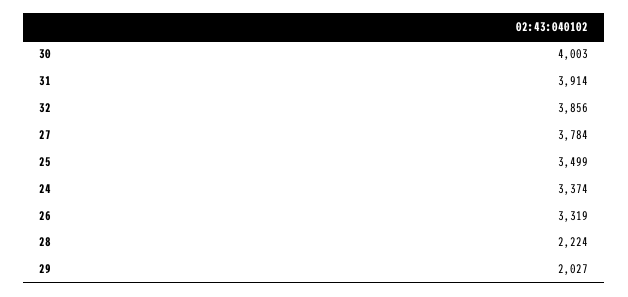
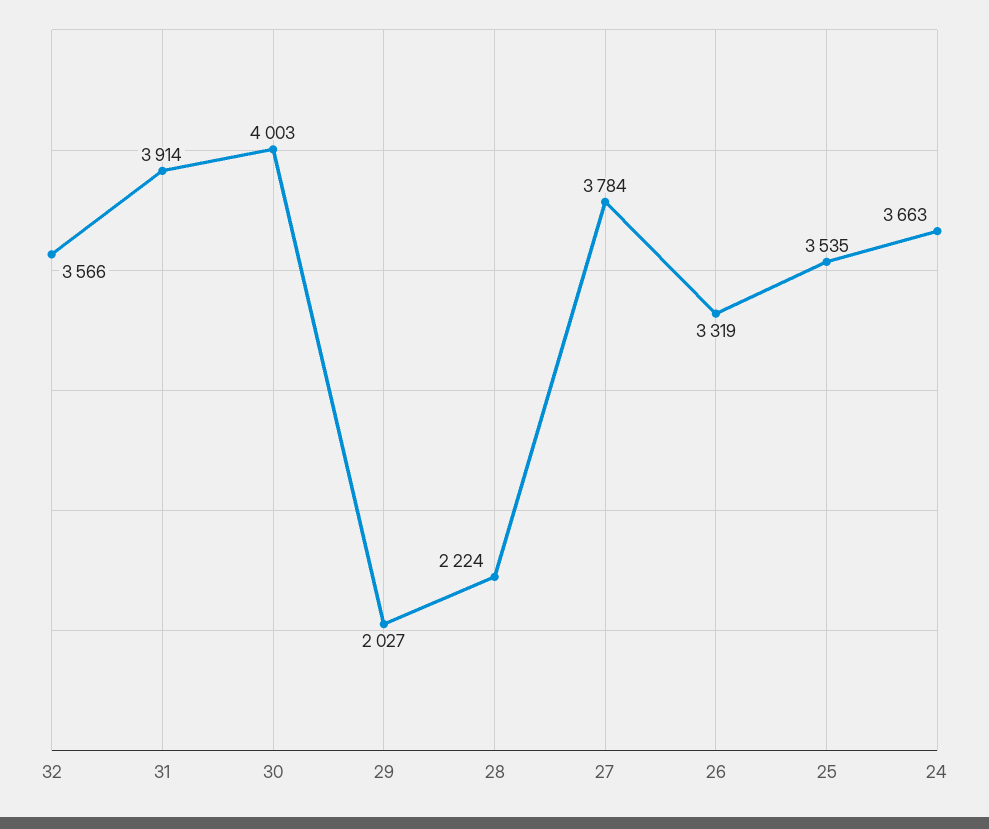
32: 3856 -> 3566
25: 3499 -> 3535
24: 3374 -> 3663

